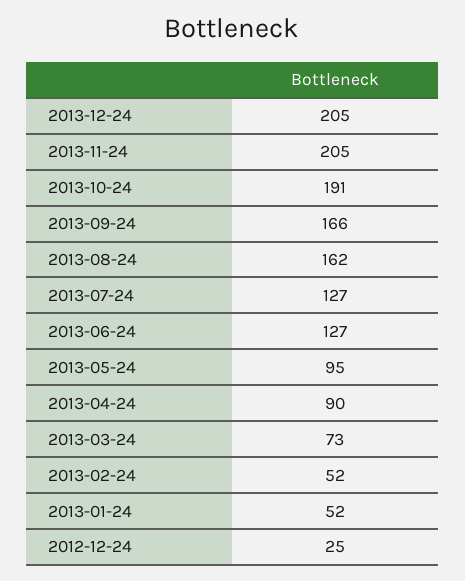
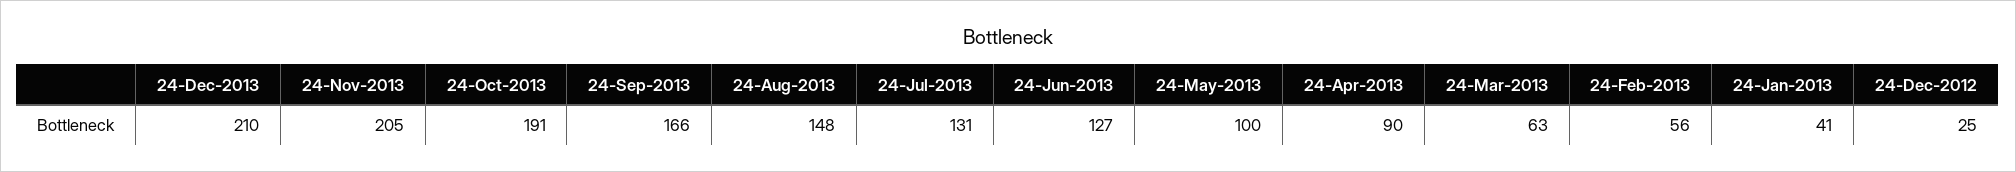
2013-12-24: 205 -> 210
2013-08-24: 162 -> 148
2013-07-24: 127 -> 131
2013-05-24: 95 -> 100
2013-03-24: 73 -> 63
2013-02-24: 52 -> 56
2013-01-24: 52 -> 41

